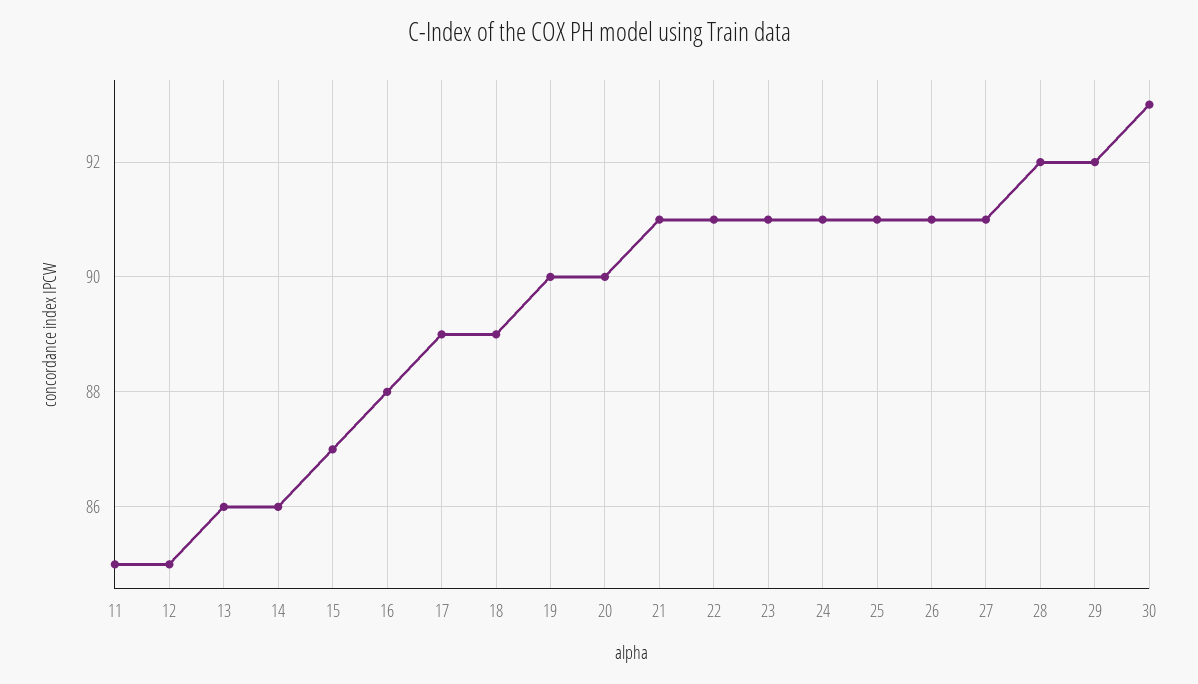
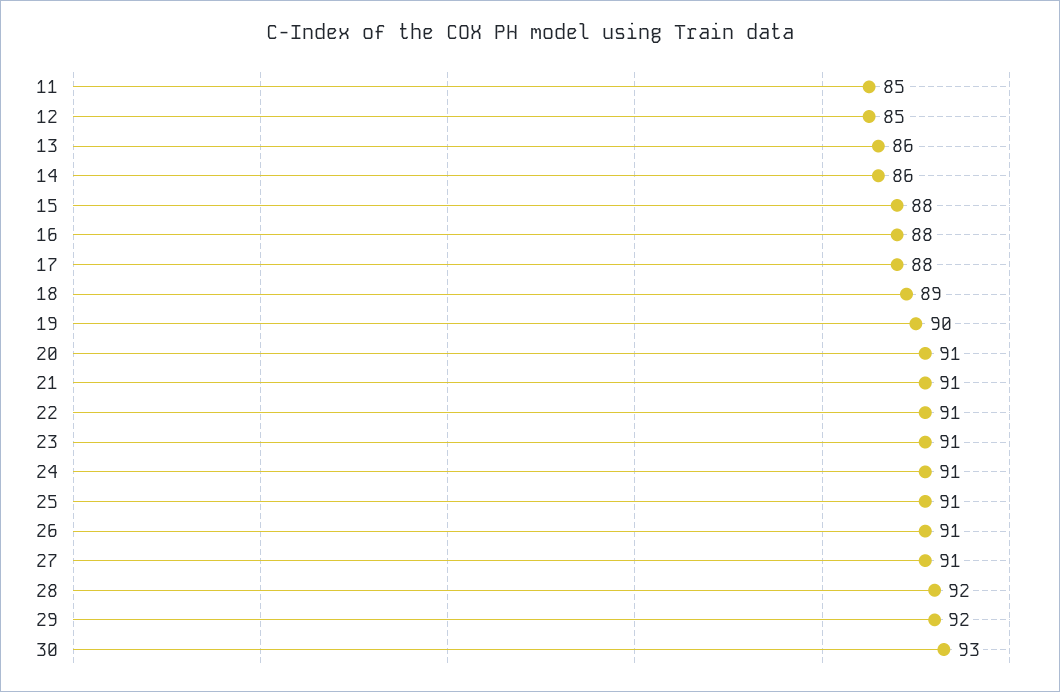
15: 87 -> 88
17: 89 -> 88
20: 90 -> 91

